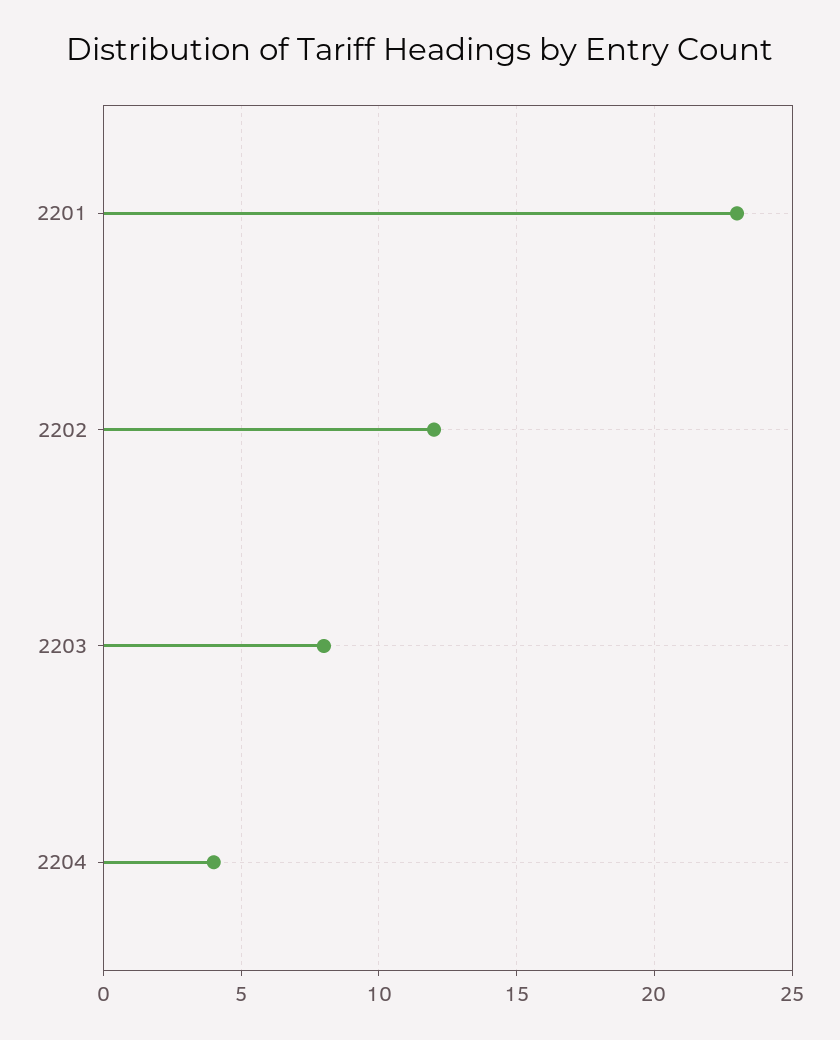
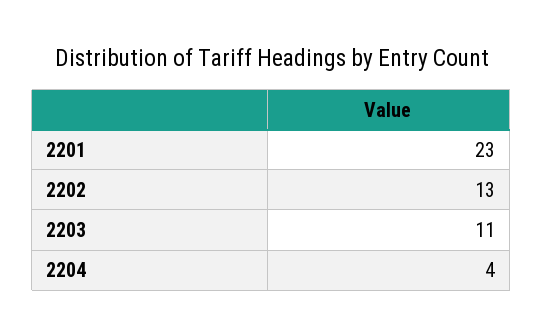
2202: 12 -> 13
2203: 8 -> 11

